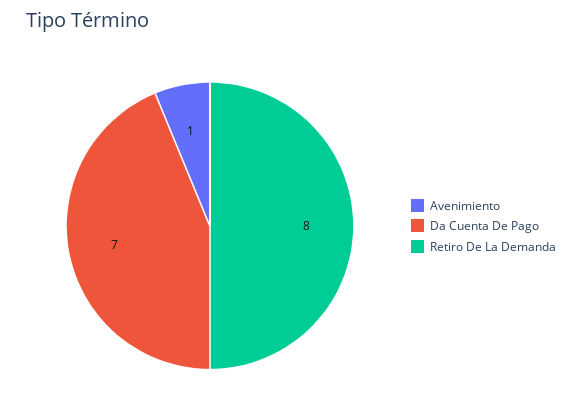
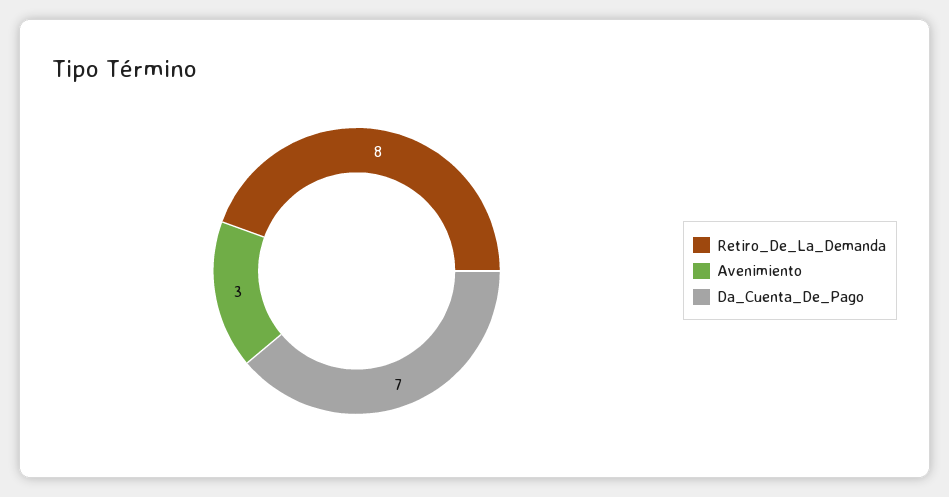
Avenimiento: 1 -> 3

